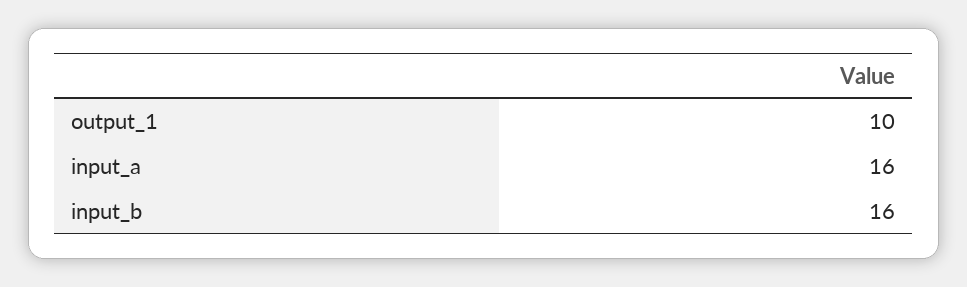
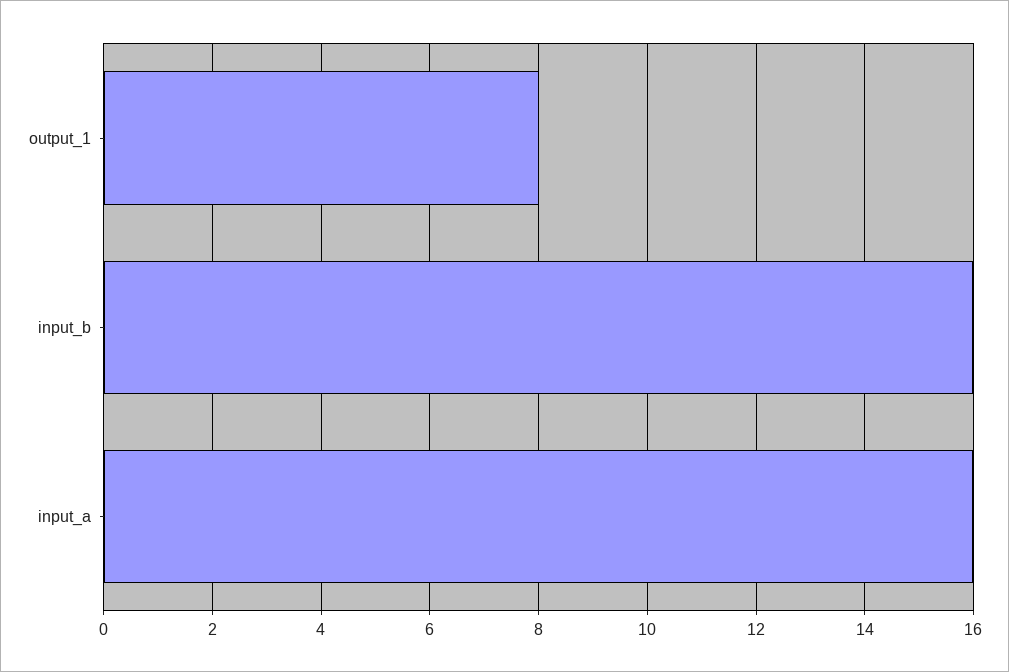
output_1: 10 -> 8

